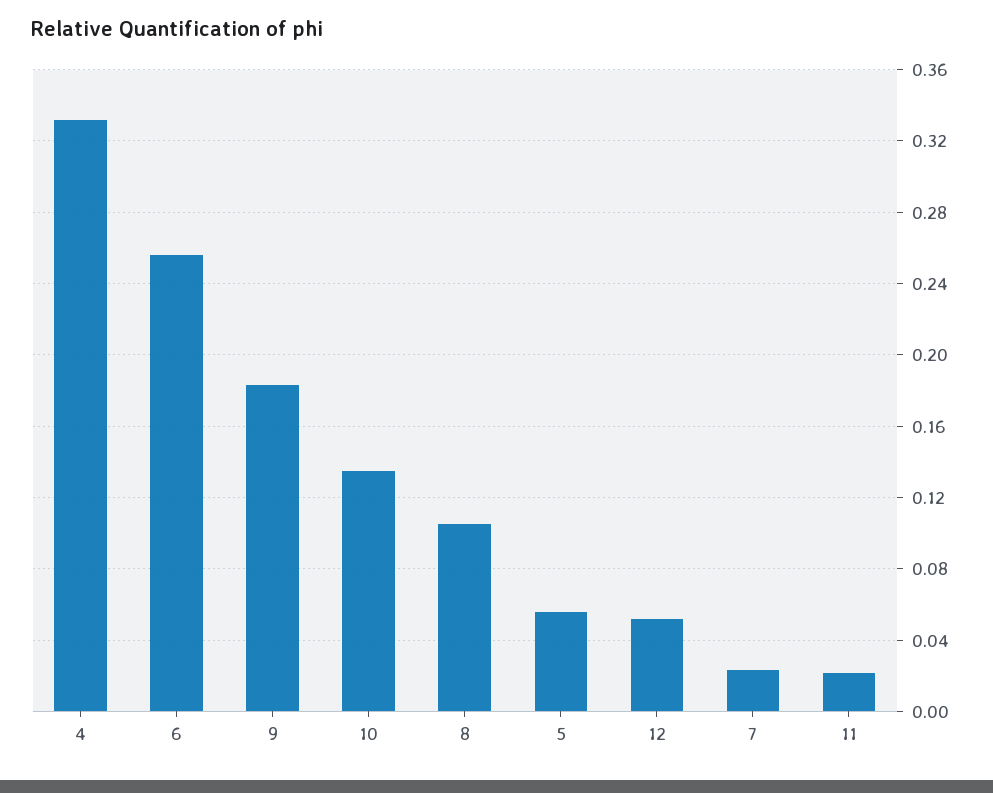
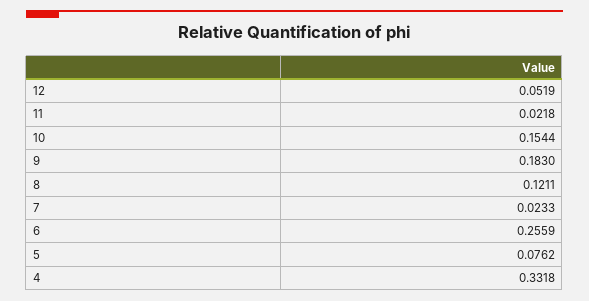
10: 0.135 -> 0.1544
8: 0.105 -> 0.1211
5: 0.055 -> 0.0762

